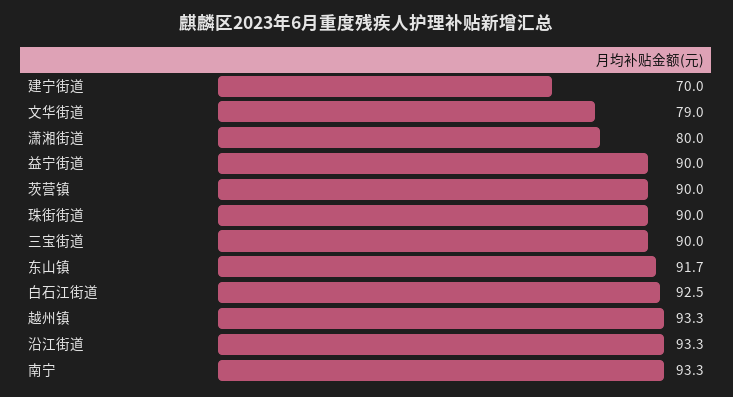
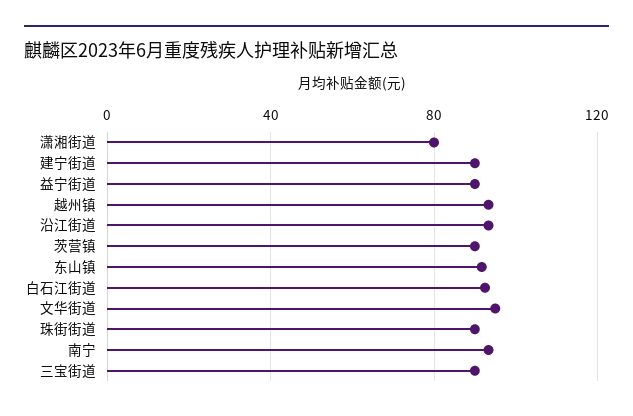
建宁街道: 70 -> 90
文华街道: 79 -> 95

